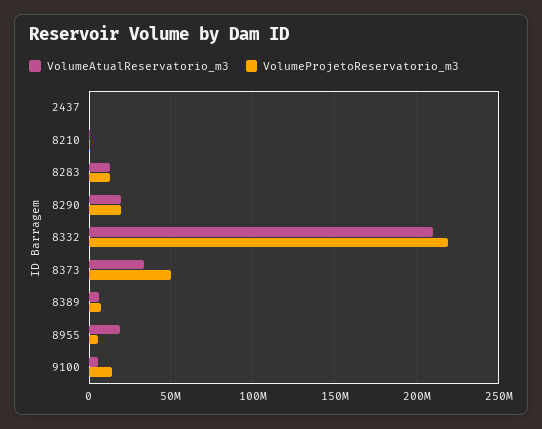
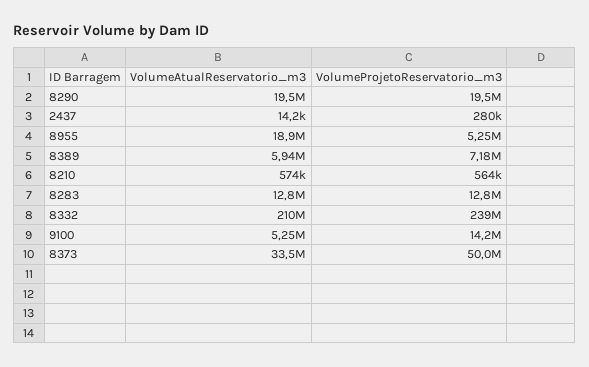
VolumeProjetoReservatorio_m3, 8332: 220000000 -> 239000000

